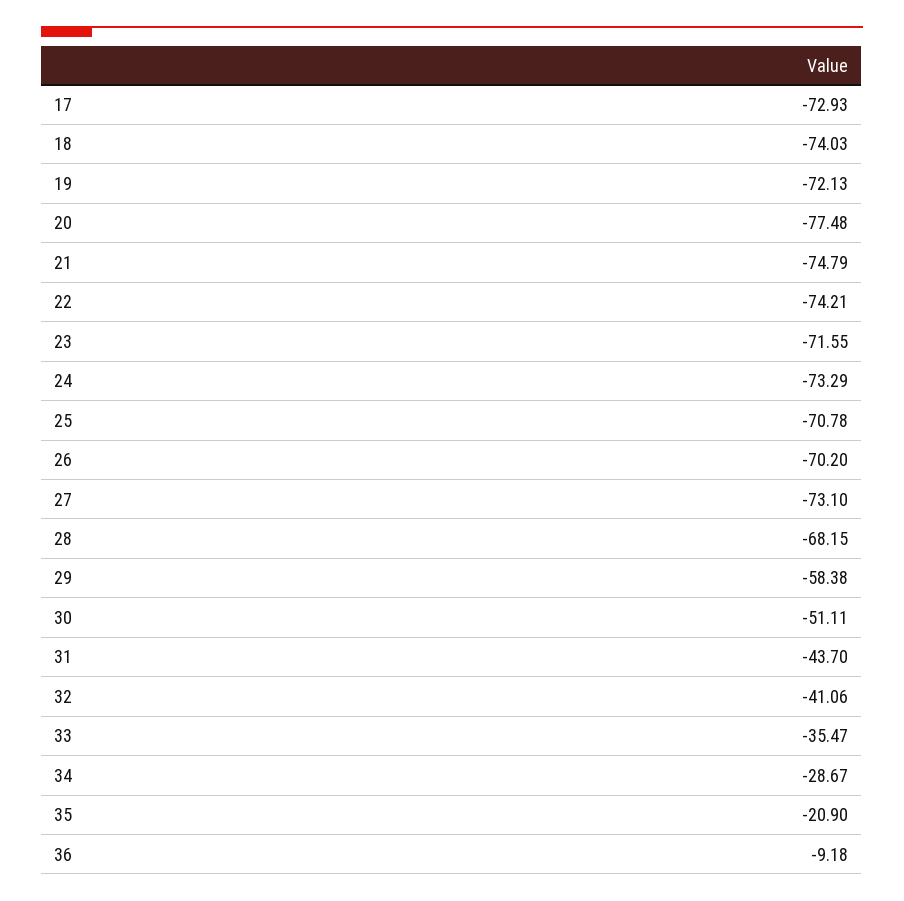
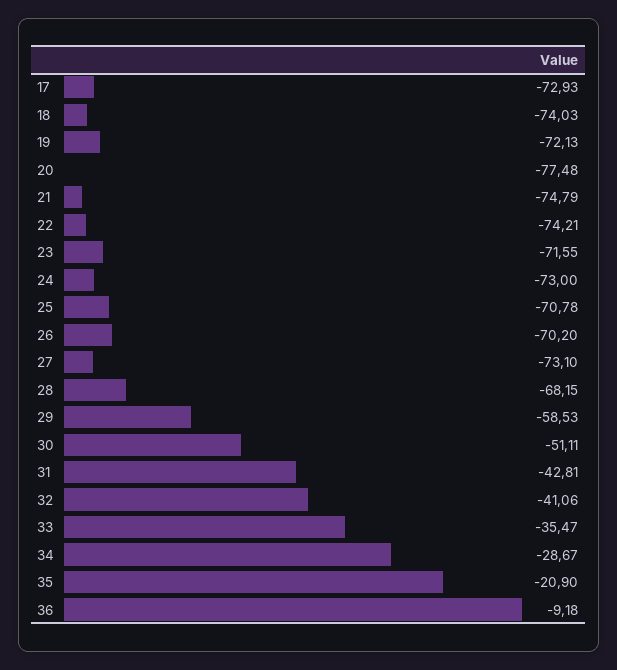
24: -73.29 -> -73
29: -58.38 -> -58.53
31: -43.7 -> -42.81

